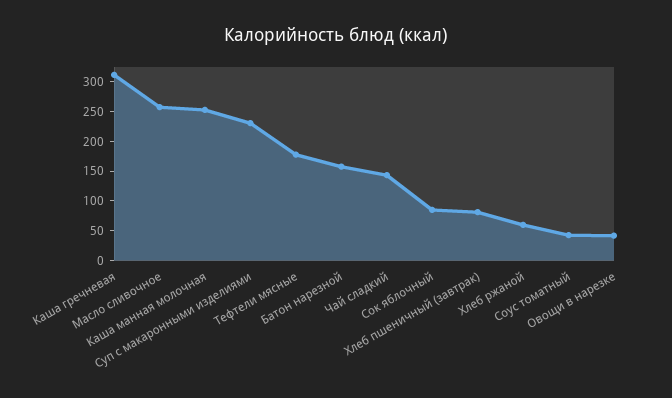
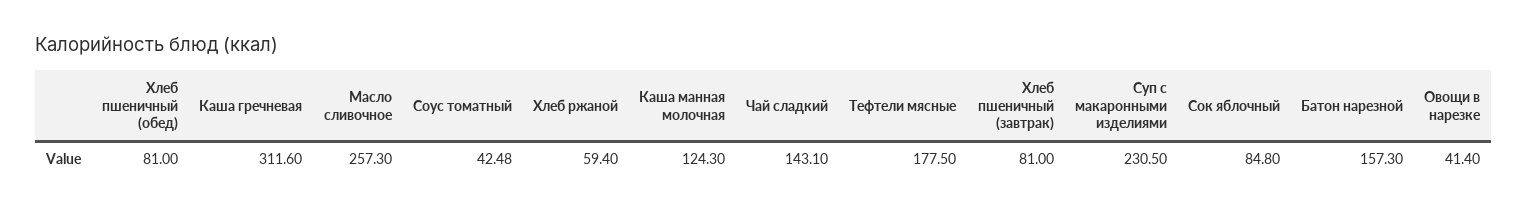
Каша манная молочная: 250 -> 124.3
Хлеб пшеничный (обед): none -> 81

